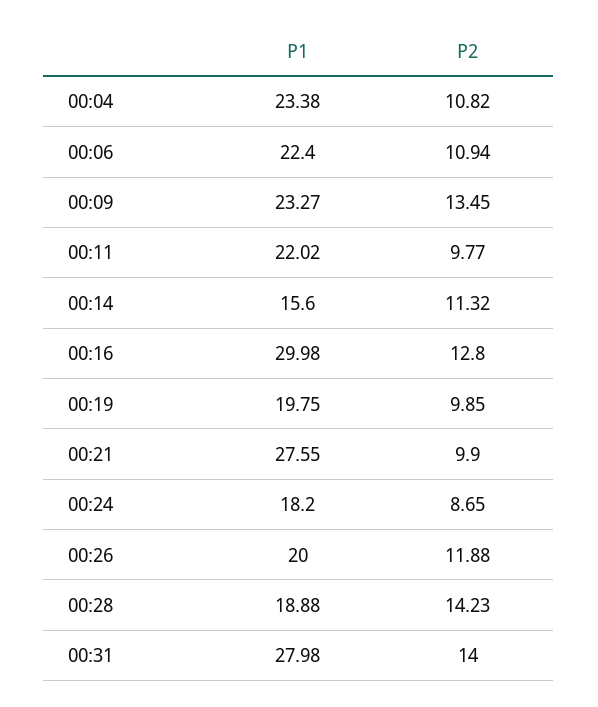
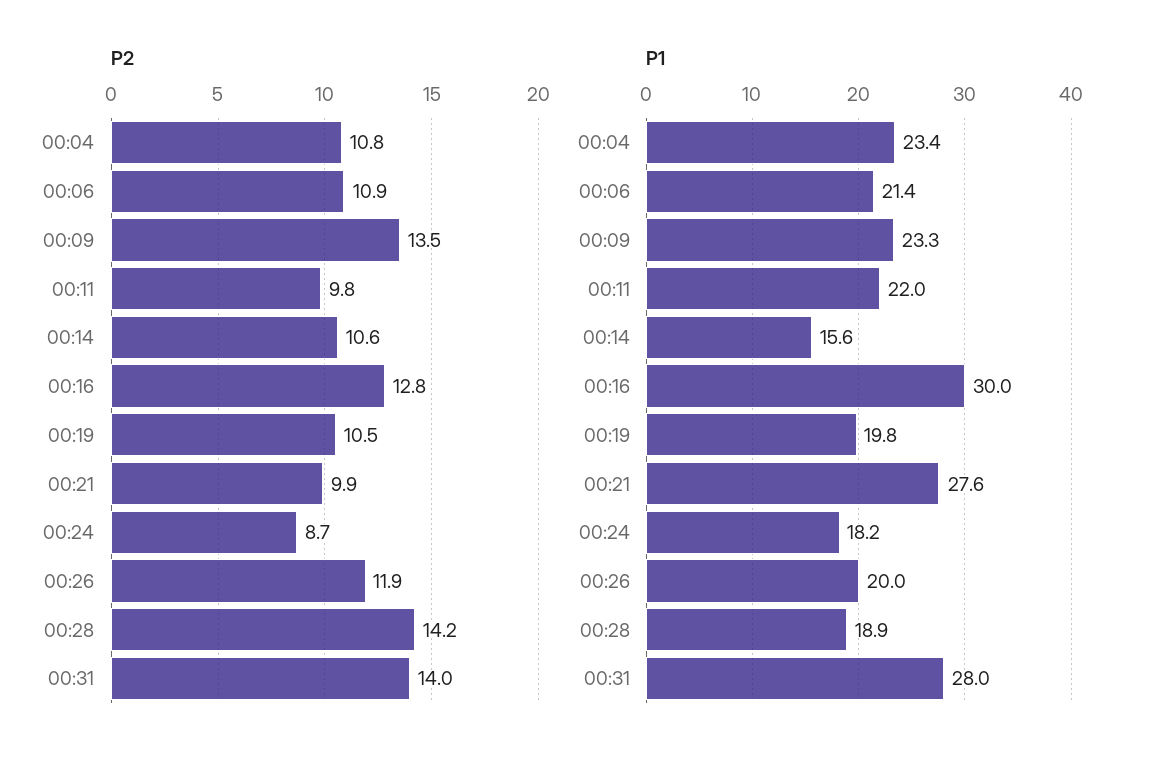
P1, 00:06: 22.4 -> 21.4
P2, 00:14: 11.32 -> 10.6
P2, 00:19: 9.85 -> 10.5

